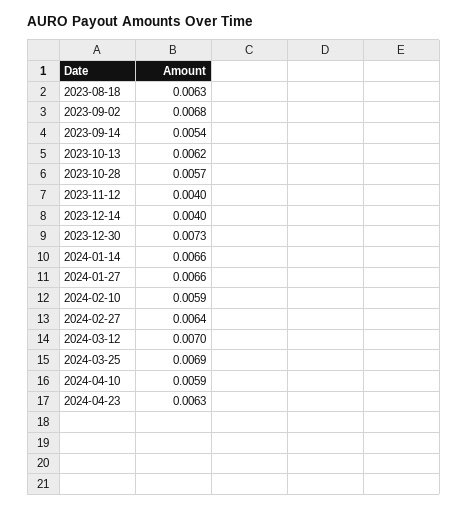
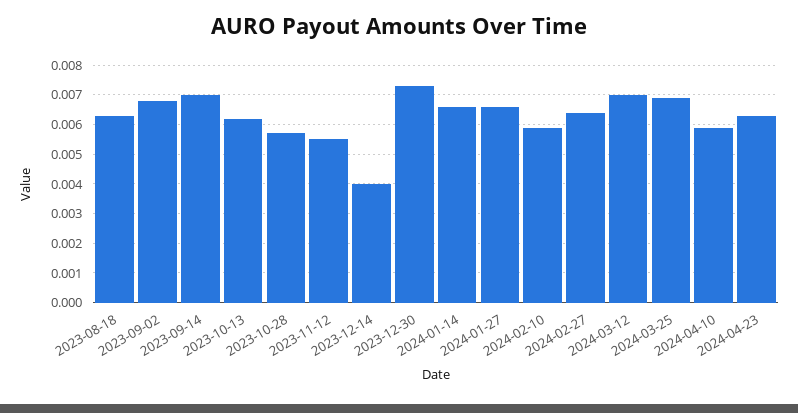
2023-09-14: 0.0054 -> 0.007
2023-11-12: 0.004 -> 0.0055

